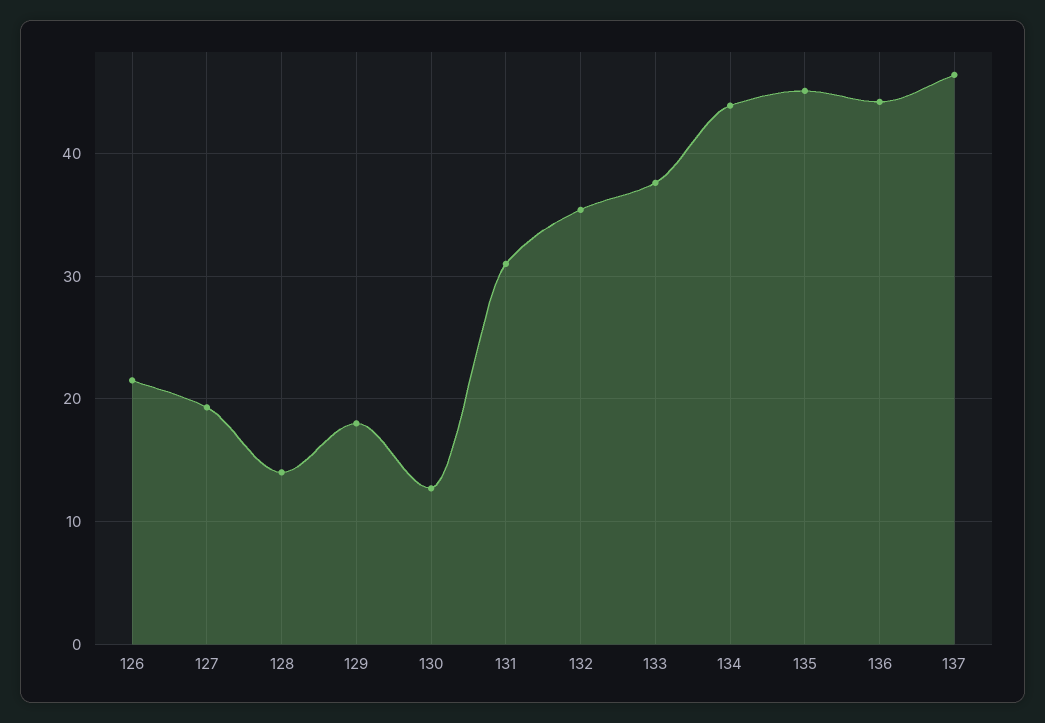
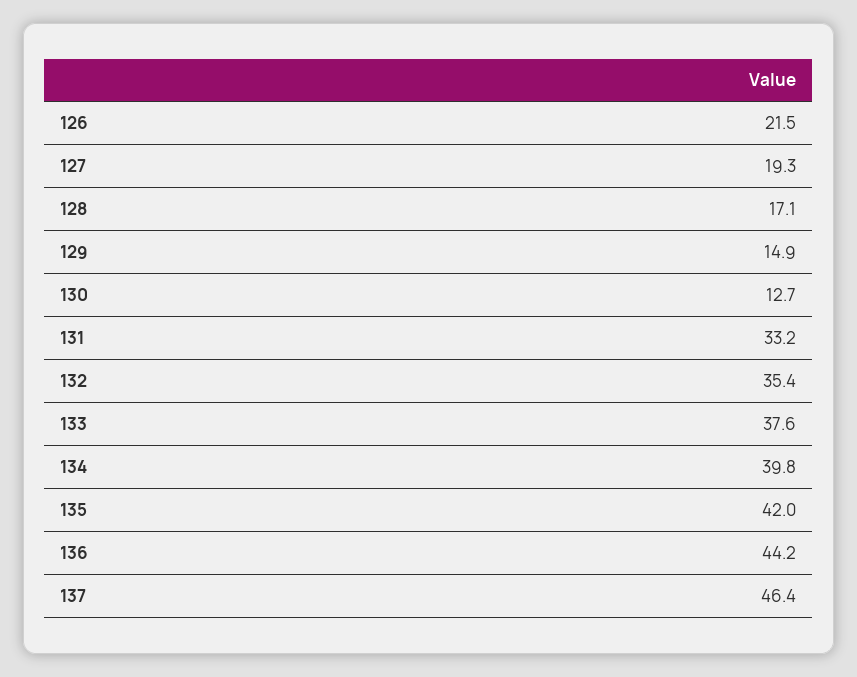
128: 14 -> 17.1
129: 18 -> 14.9
131: 31 -> 33.2
134: 44 -> 39.8
135: 45 -> 42

